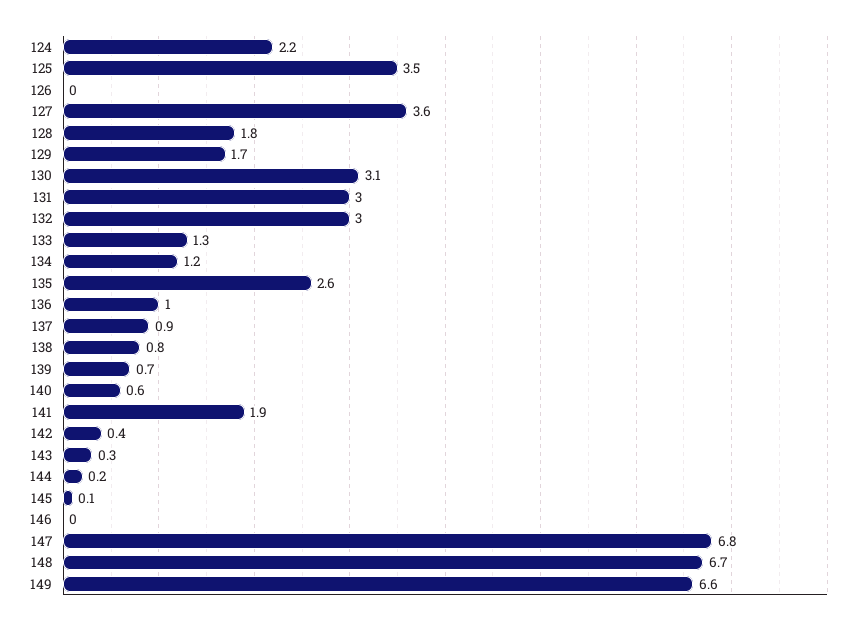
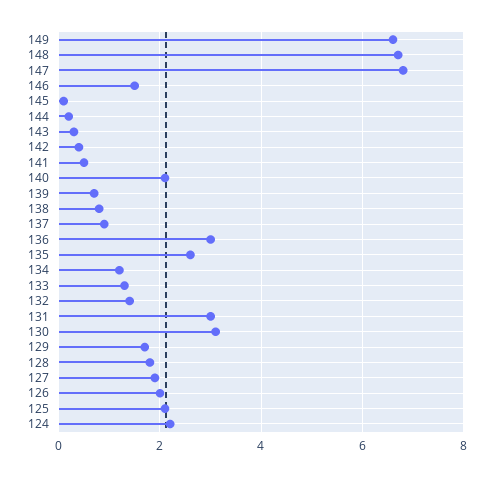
125: 3.5 -> 2
126: 0 -> 2
127: 3.6 -> 2
132: 3 -> 1.5
136: 1 -> 3
140: 0.6 -> 2
141: 1.9 -> 0.5
146: 0 -> 1.5

